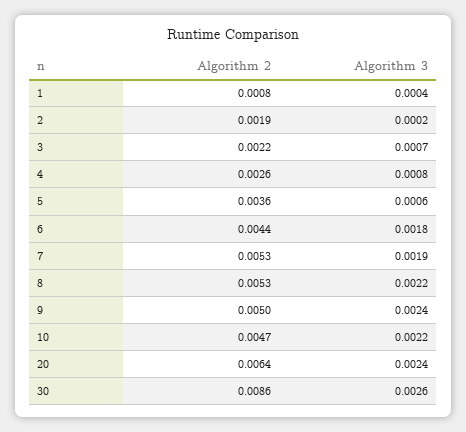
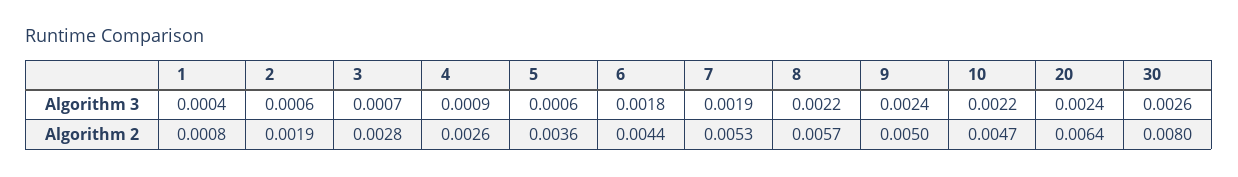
Algorithm 3, 2: 0.0002 -> 0.0006
Algorithm 2, 3: 0.0022 -> 0.0028
Algorithm 3, 4: 0.0008 -> 0.0009
Algorithm 2, 8: 0.0053 -> 0.0057
Algorithm 2, 30: 0.0086 -> 0.008

